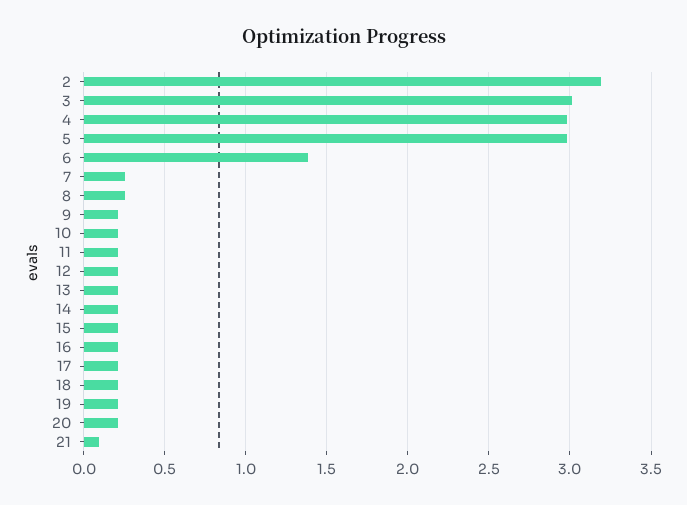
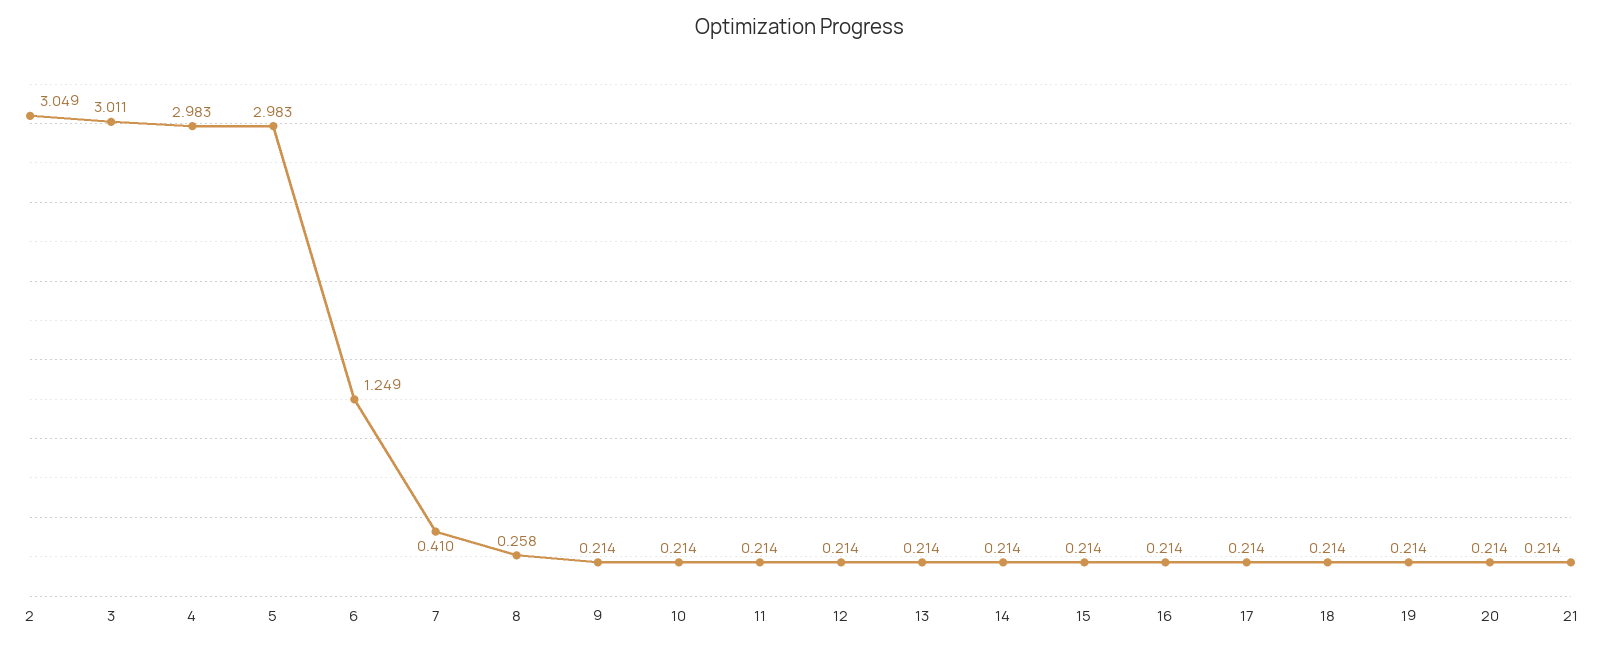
2: 3.2 -> 3.049
6: 1.4 -> 1.249
7: 0.25 -> 0.41
21: 0.1 -> 0.214

